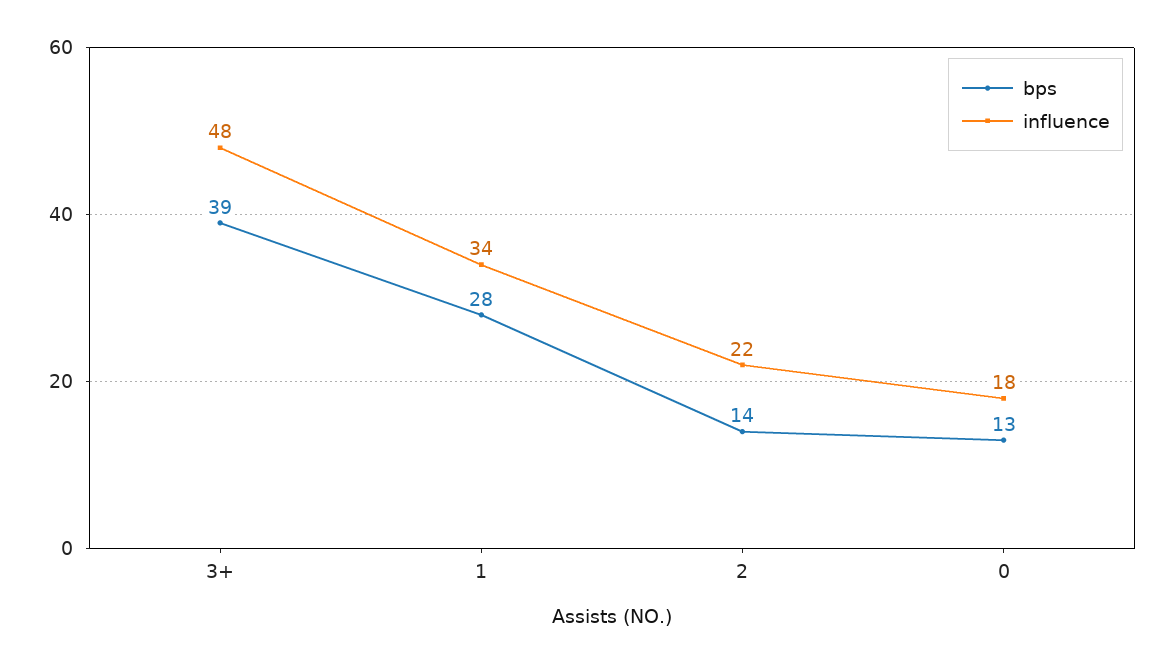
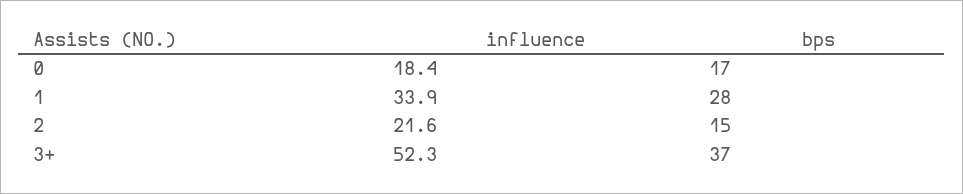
bps, 3+: 39 -> 37
influence, 3+: 48 -> 52.3
bps, 2: 14 -> 15
bps, 0: 13 -> 17

